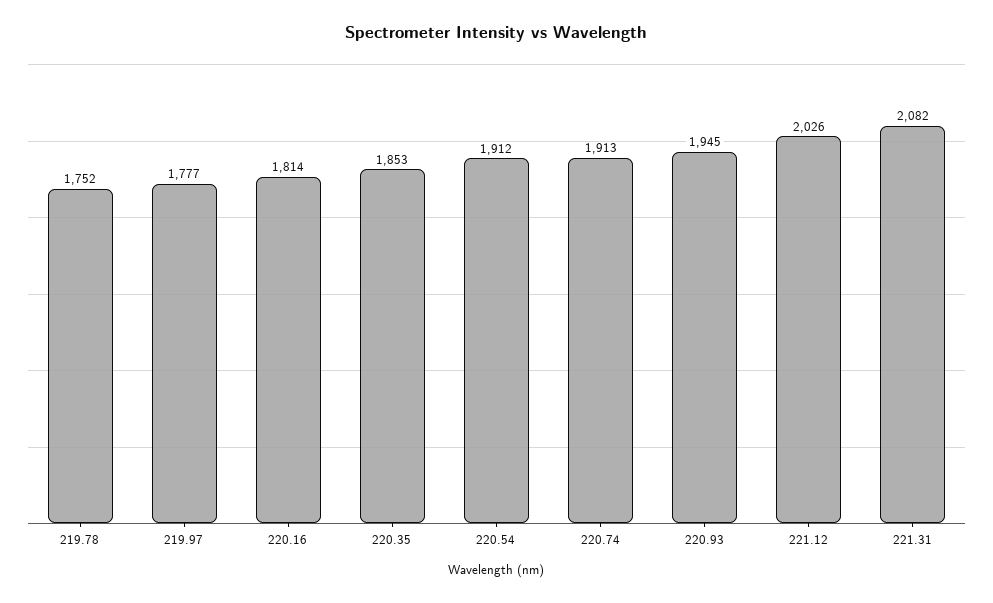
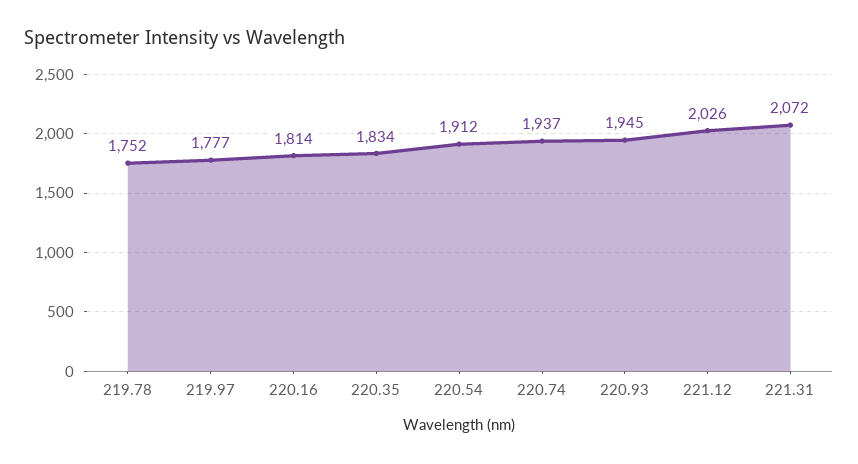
220.35: 1853 -> 1834
220.74: 1913 -> 1937
221.31: 2082 -> 2072

